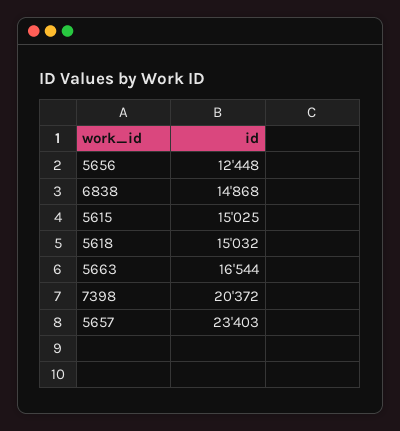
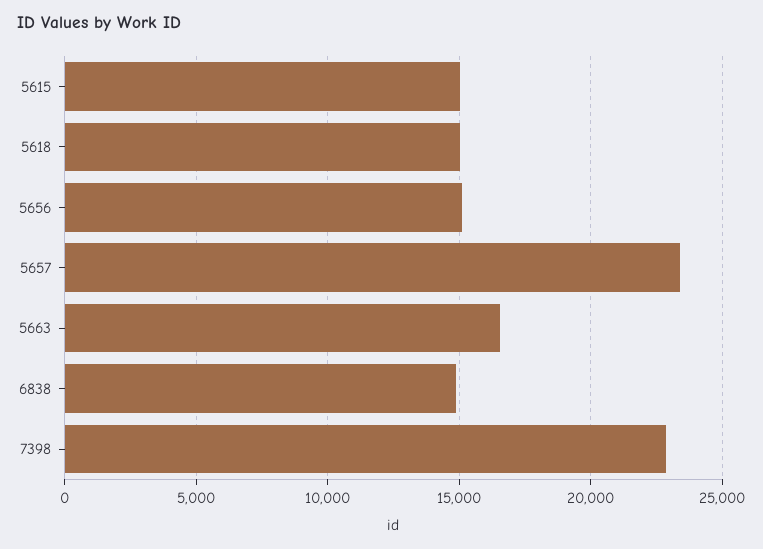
5656: 12448 -> 15000
7398: 20372 -> 23000

